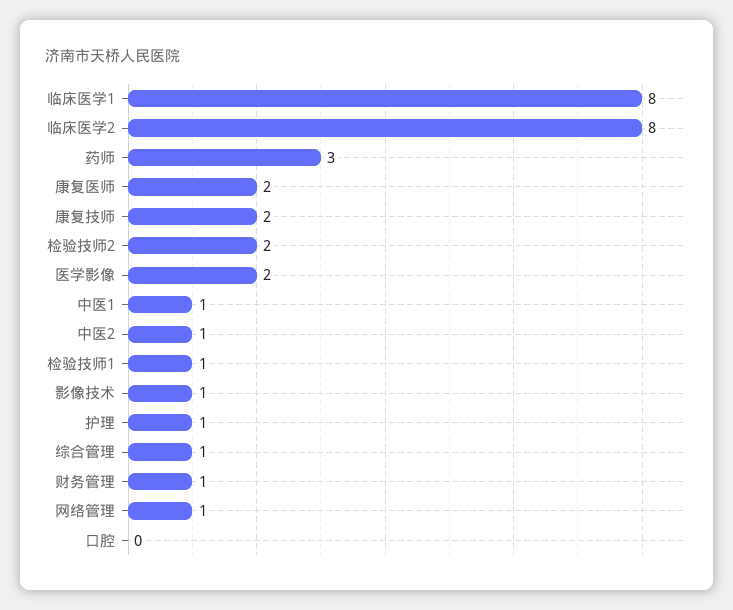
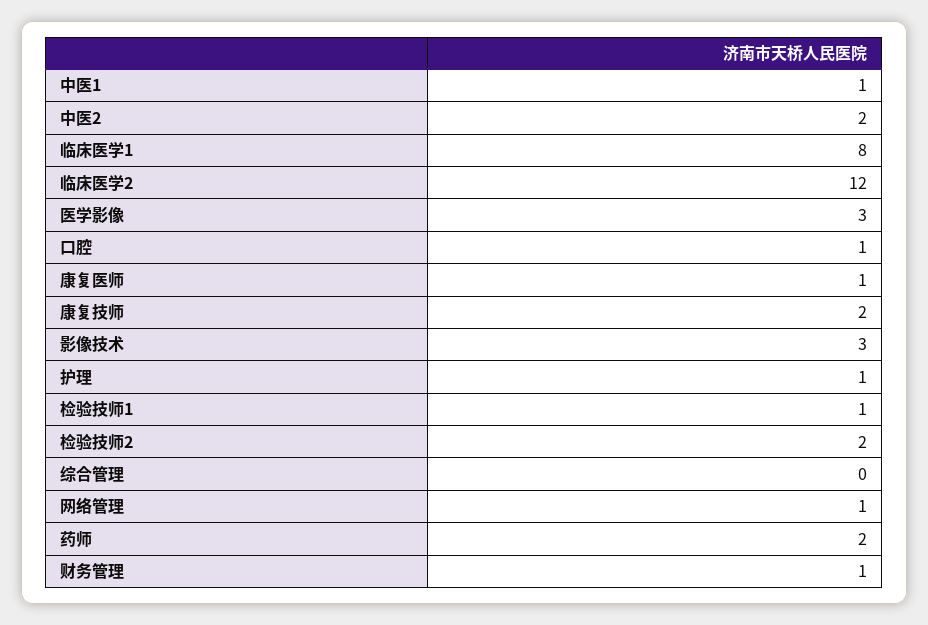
临床医学2: 8 -> 12
药师: 3 -> 2
康复医师: 2 -> 1
医学影像: 2 -> 3
中医2: 1 -> 2
影像技术: 1 -> 3
综合管理: 1 -> 0
口腔: 0 -> 1

